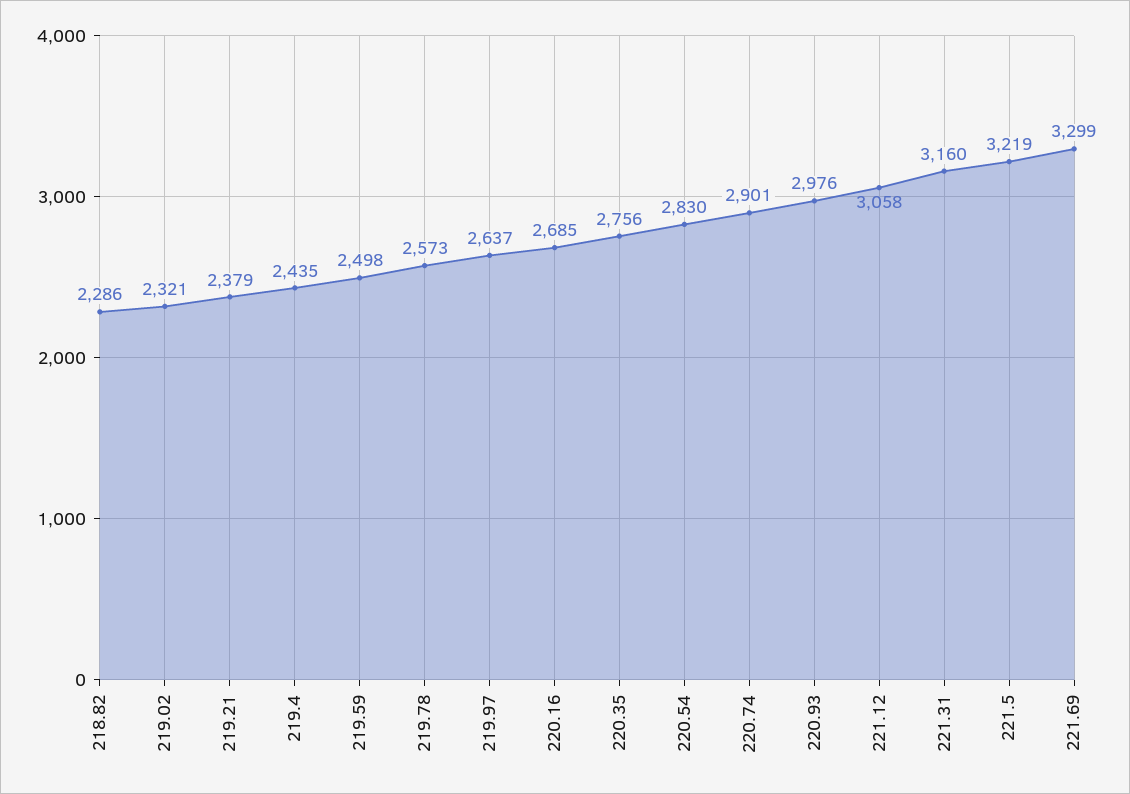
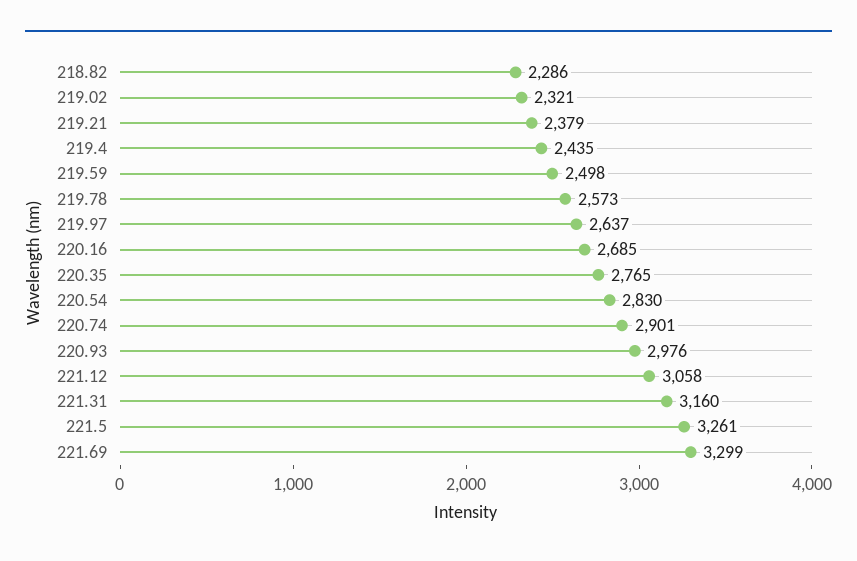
220.35: 2756 -> 2765
221.5: 3219 -> 3261

